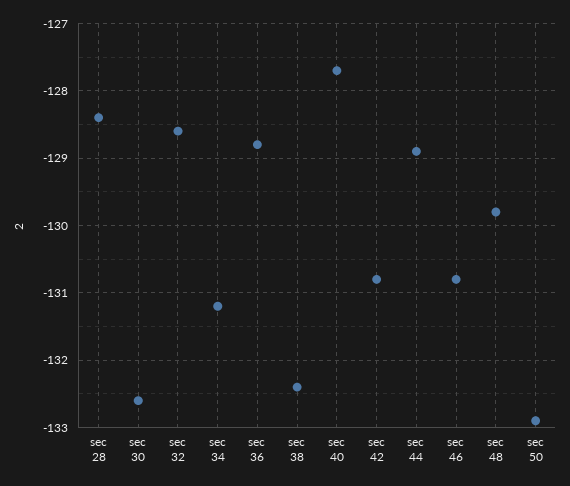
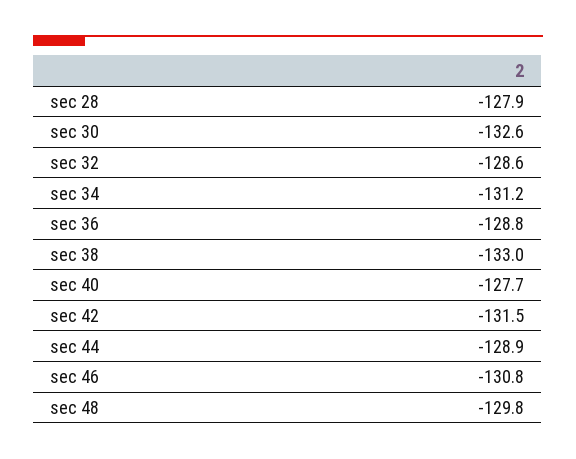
sec 28: -128.4 -> -127.9
sec 38: -132.4 -> -133
sec 42: -130.8 -> -131.5
sec 50: -132.9 -> none

